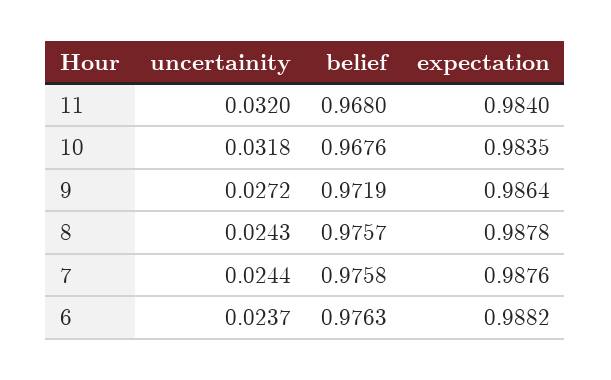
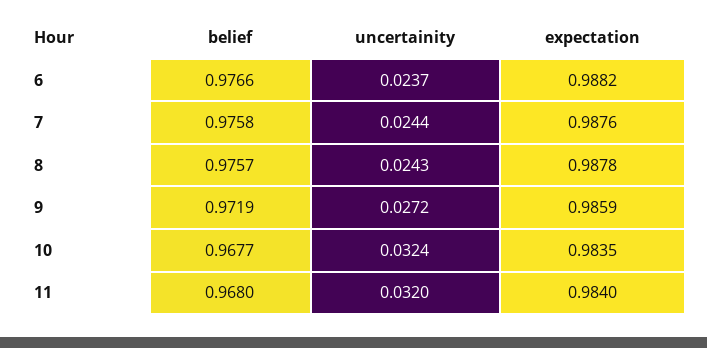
uncertainity, 10: 0.0318 -> 0.0324
belief, 10: 0.9676 -> 0.9677
expectation, 9: 0.9864 -> 0.9859
belief, 6: 0.9763 -> 0.9766

